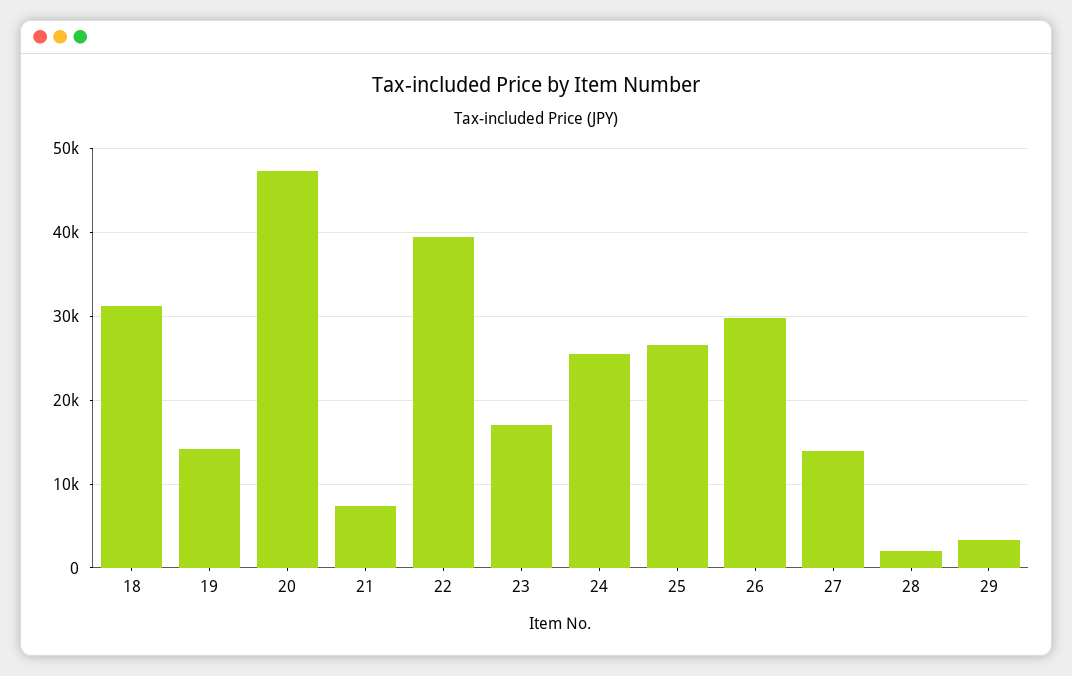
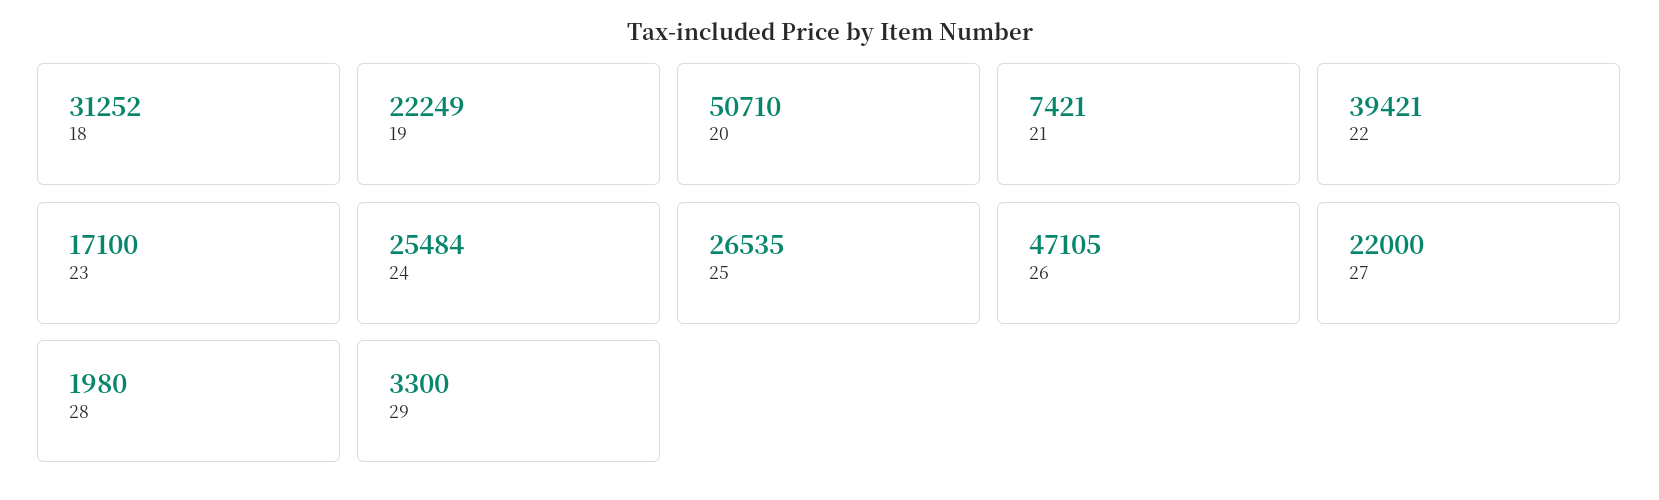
19: 14000 -> 22249
20: 47000 -> 50710
26: 30000 -> 47105
27: 14000 -> 22000

